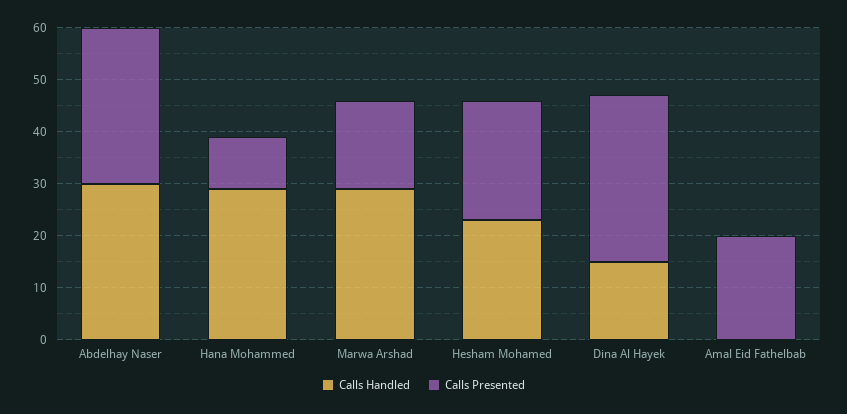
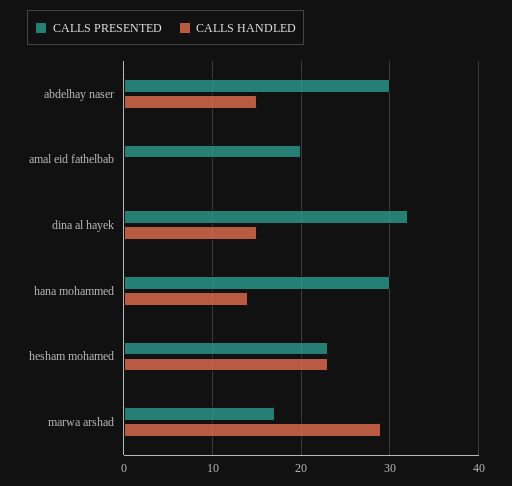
Calls Handled, Abdelhay Naser: 30 -> 15
Calls Handled, Hana Mohammed: 30 -> 14
Calls Presented, Hana Mohammed: 10 -> 30

